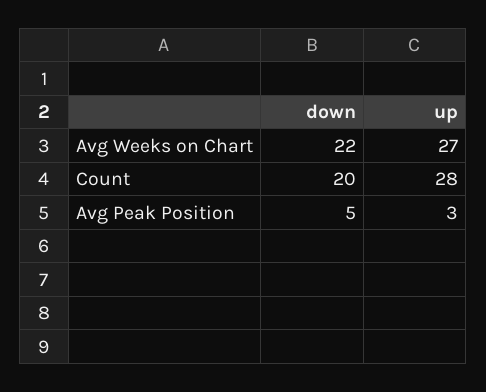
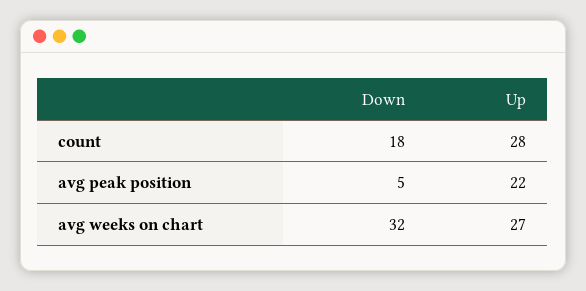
down, Avg Weeks on Chart: 22 -> 32
down, Count: 20 -> 18
up, Avg Peak Position: 3 -> 22

